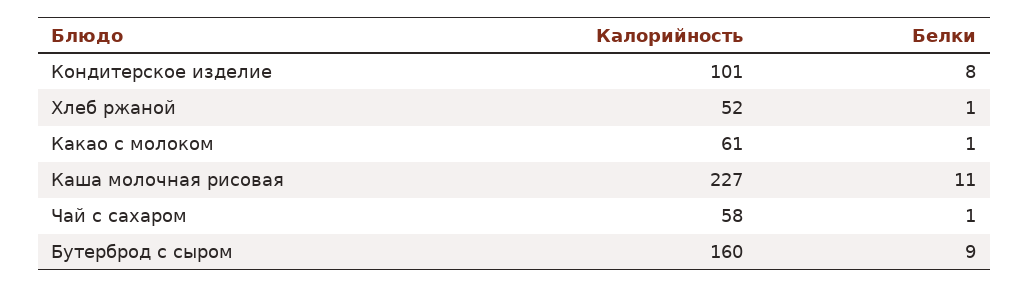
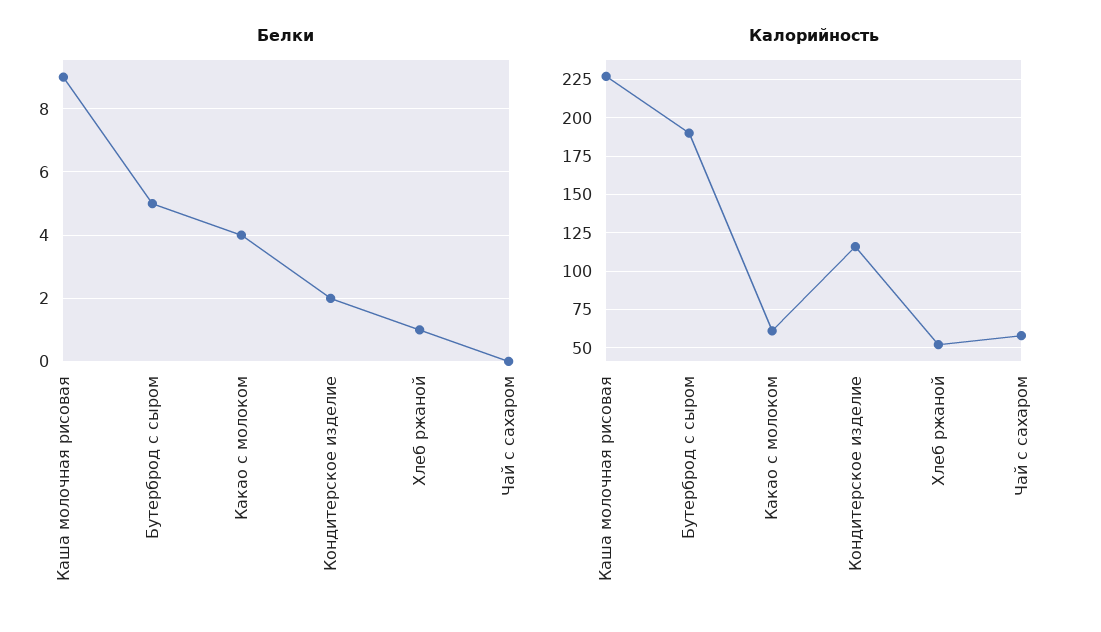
Калорийность, Кондитерское изделие: 101 -> 115
Белки, Кондитерское изделие: 8 -> 2
Белки, Какао с молоком: 1 -> 4
Белки, Каша молочная рисовая: 11 -> 9
Белки, Чай с сахаром: 1 -> 0
Калорийность, Бутерброд с сыром: 160 -> 190
Белки, Бутерброд с сыром: 9 -> 5

